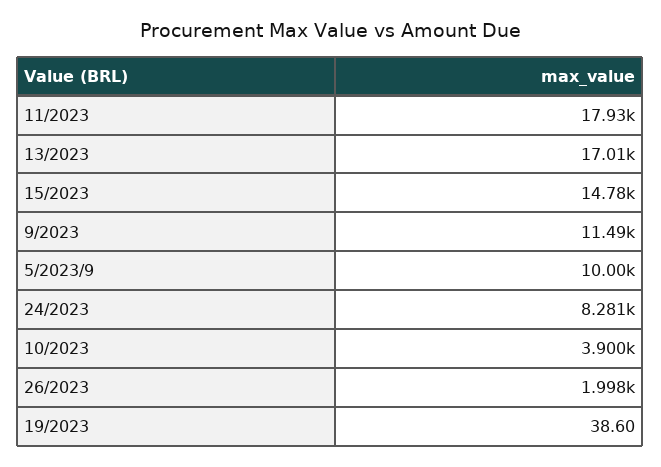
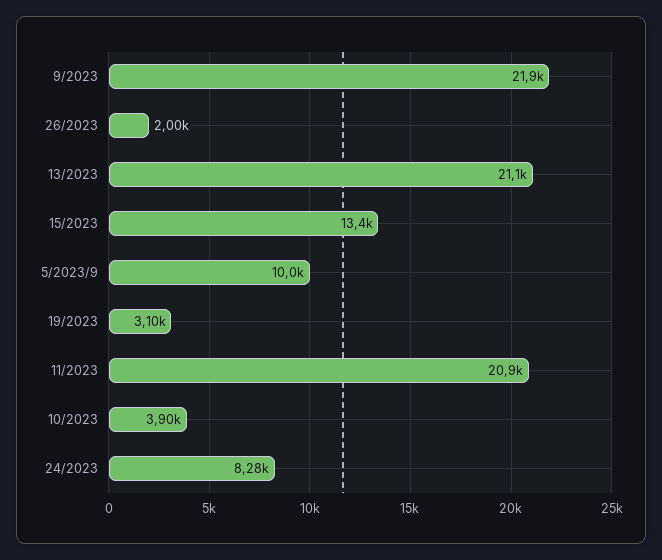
11/2023: 17930 -> 20900
13/2023: 17010 -> 21100
15/2023: 14780 -> 13400
9/2023: 11490 -> 21900
19/2023: 38.6 -> 3100

